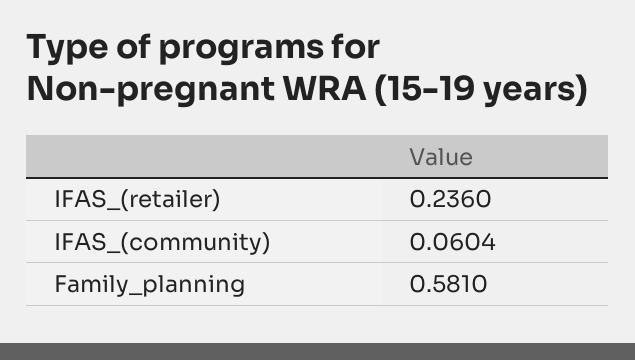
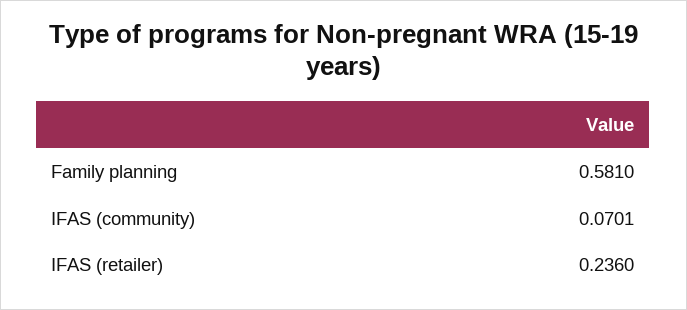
IFAS_(community): 0.0604 -> 0.0701

